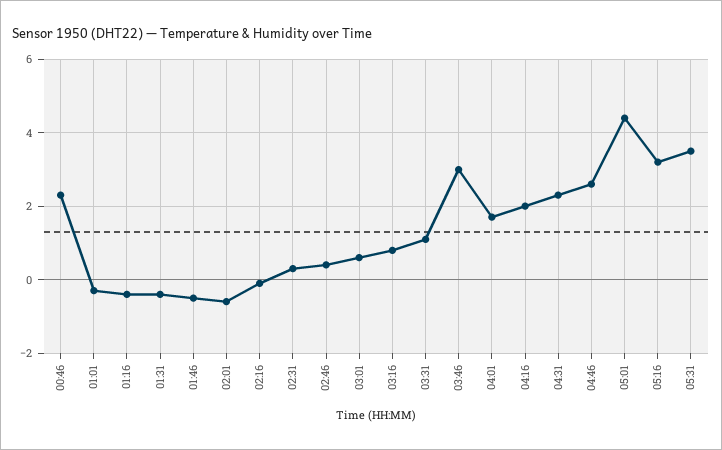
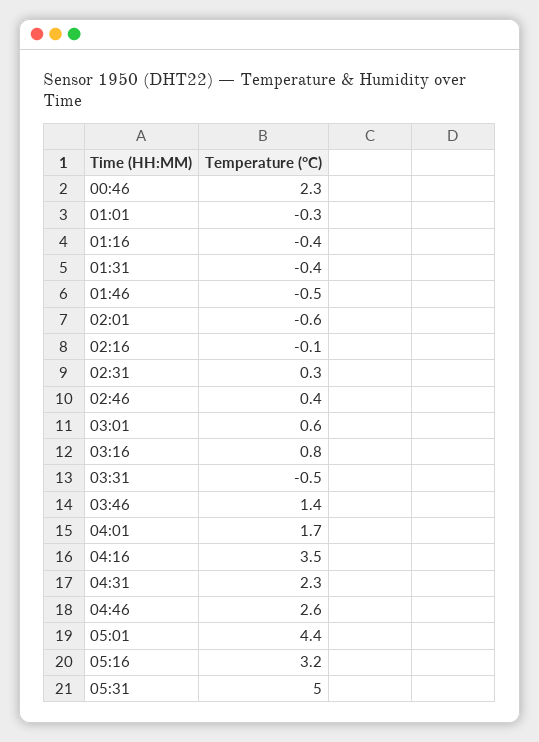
03:31: 1 -> -0.5
03:46: 3 -> 1.4
04:16: 2 -> 3.5
05:31: 3.5 -> 5

